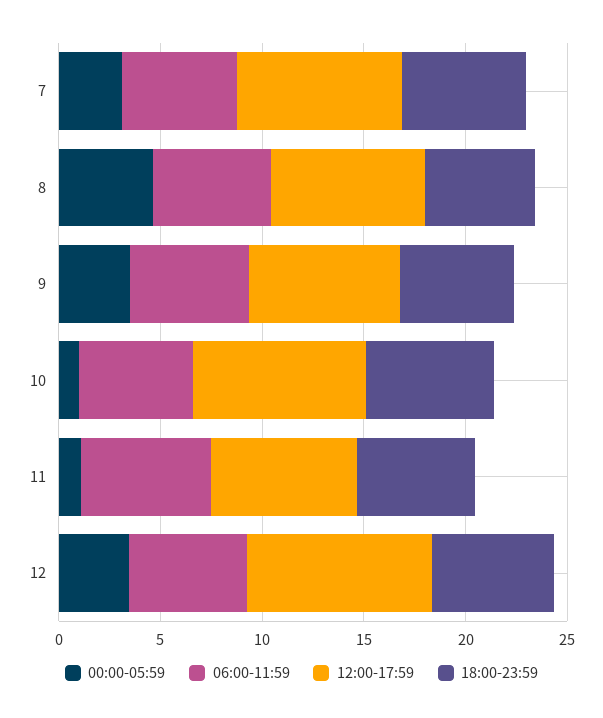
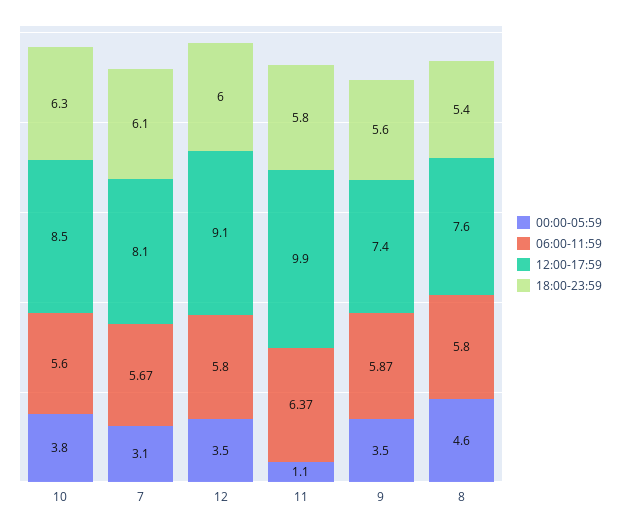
00:00-05:59, 10: 1 -> 3.8
12:00-17:59, 11: 7 -> 9.9

